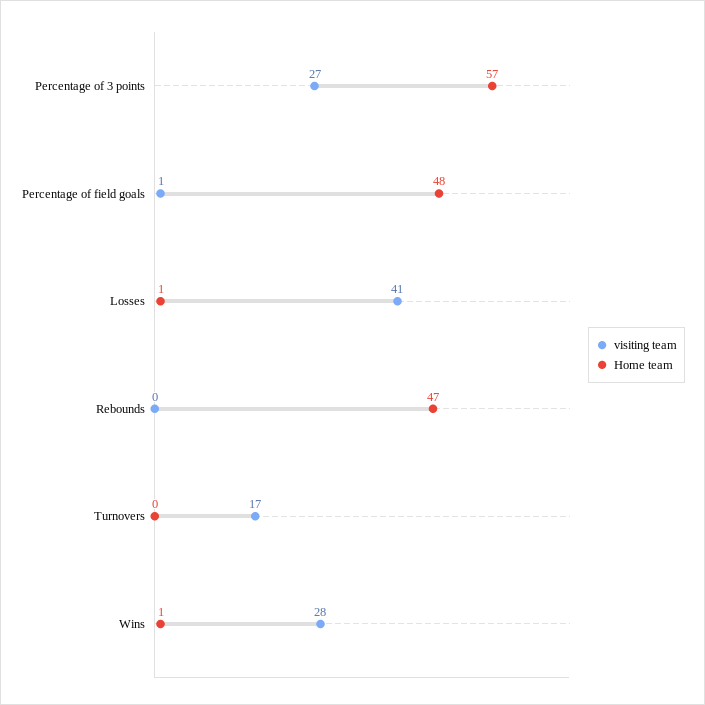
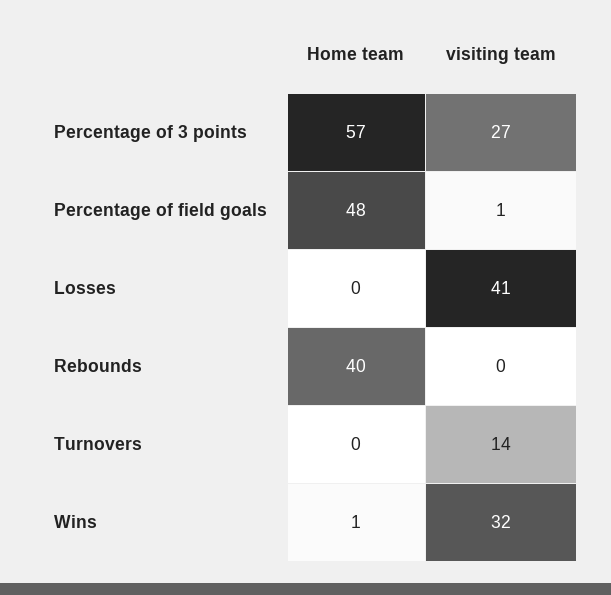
Home team, Losses: 1 -> 0
Home team, Rebounds: 47 -> 40
visiting team, Turnovers: 17 -> 14
visiting team, Wins: 28 -> 32

